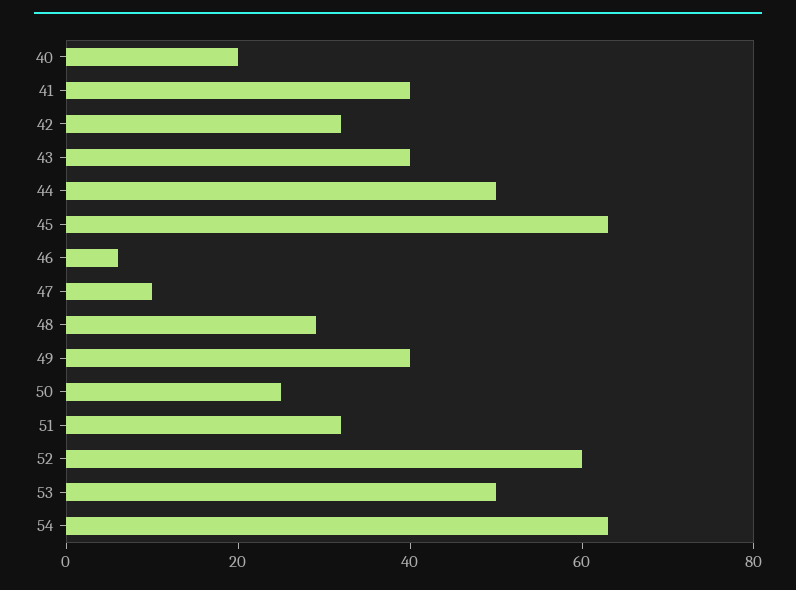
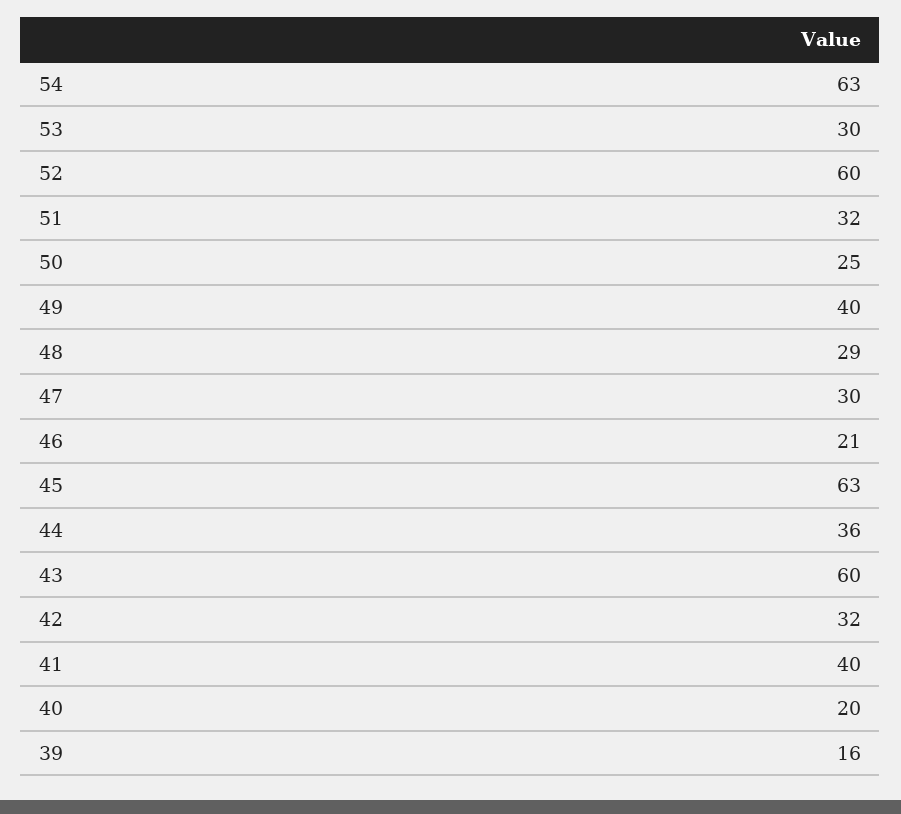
43: 40 -> 60
44: 50 -> 36
46: 5 -> 21
47: 10 -> 30
53: 50 -> 30
39: none -> 16

